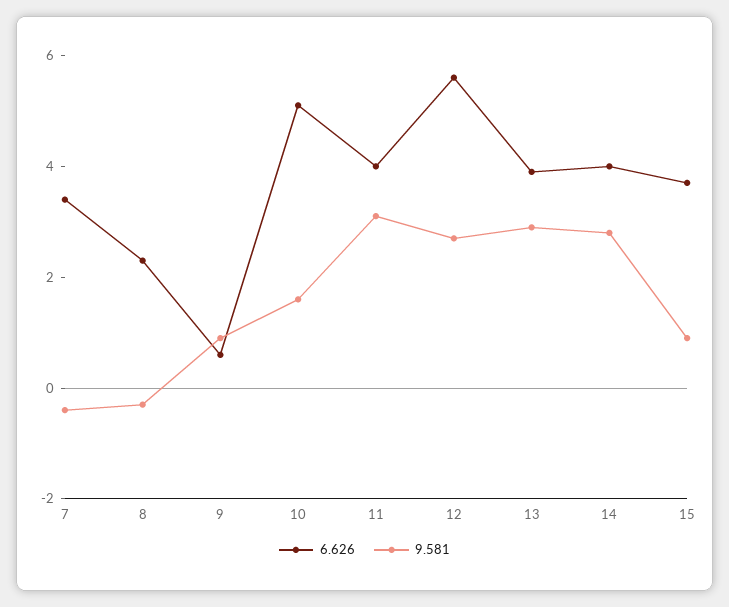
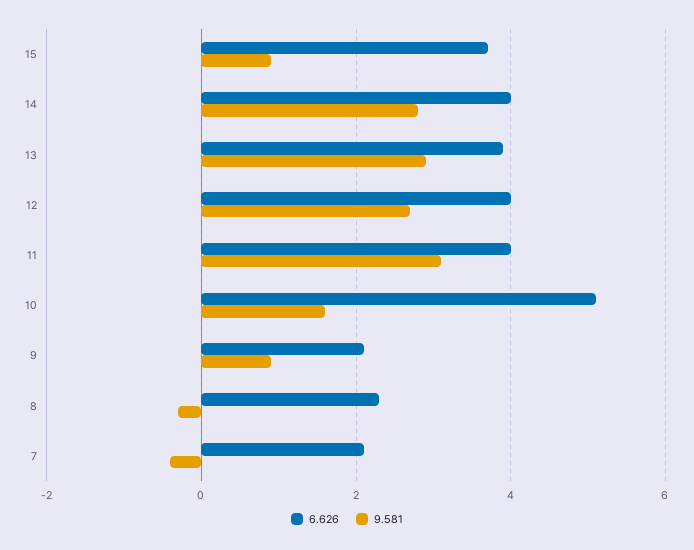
6.626, 7: 3.5 -> 2
6.626, 9: 0.5 -> 2
6.626, 12: 5.5 -> 4

